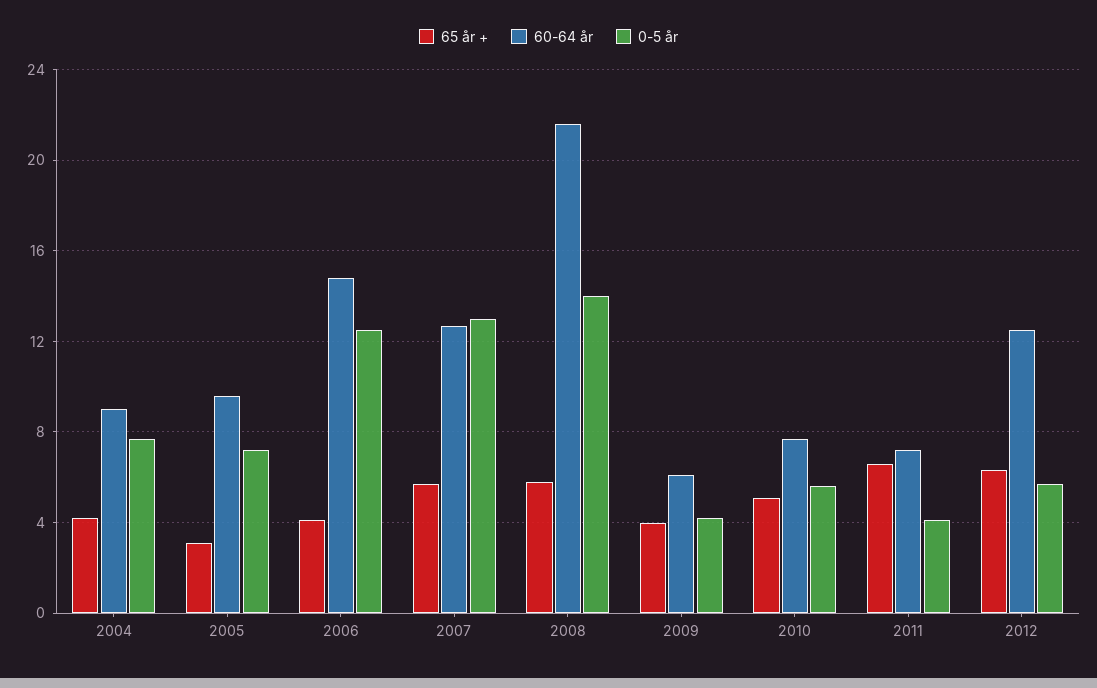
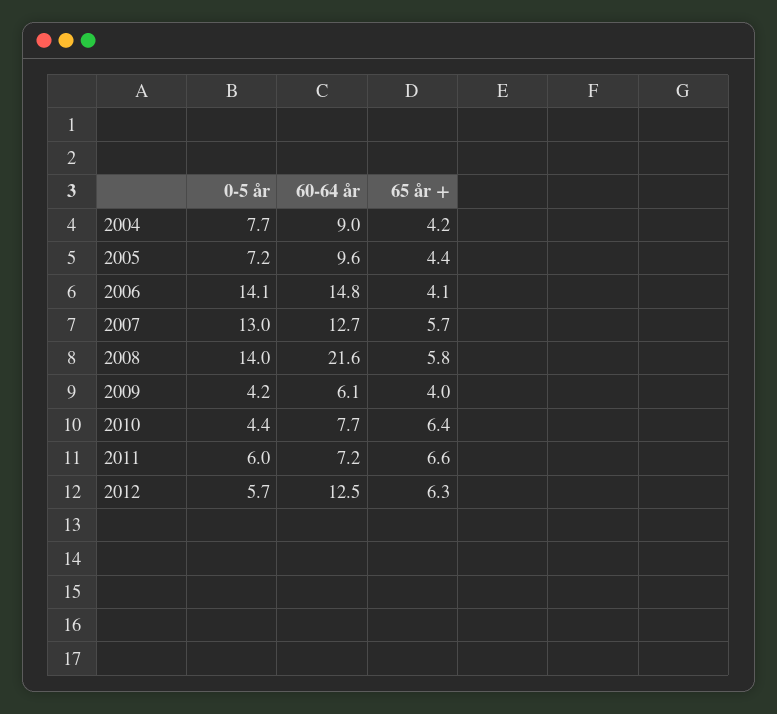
65 år +, 2005: 3 -> 4.4
0-5 år, 2006: 12.5 -> 14.1
65 år +, 2010: 5 -> 6.4
0-5 år, 2010: 5.5 -> 4.4
0-5 år, 2011: 4 -> 6

